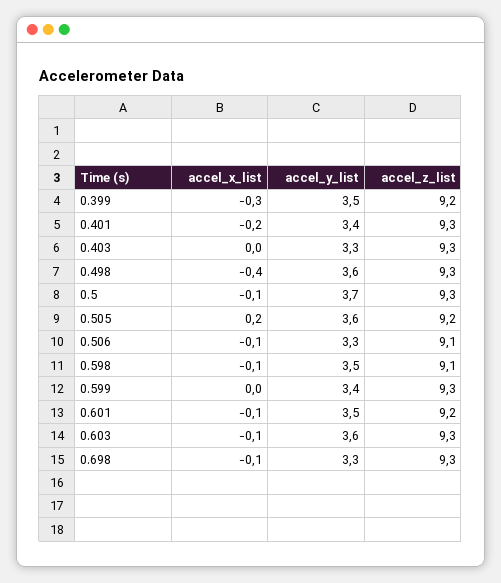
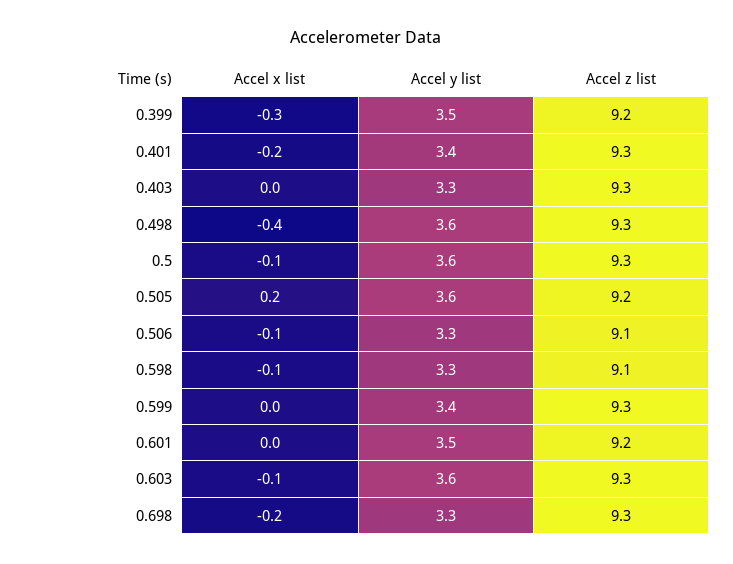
accel_y_list, 0.5: 3.7 -> 3.6
accel_y_list, 0.598: 3.5 -> 3.3
accel_x_list, 0.601: -0.1 -> 0
accel_x_list, 0.698: -0.1 -> -0.2

